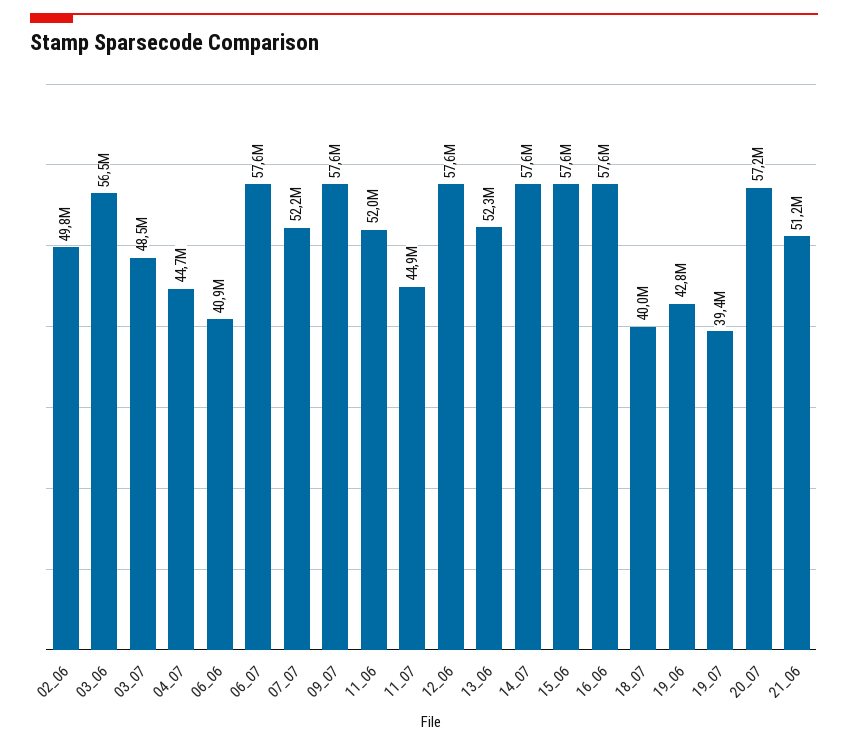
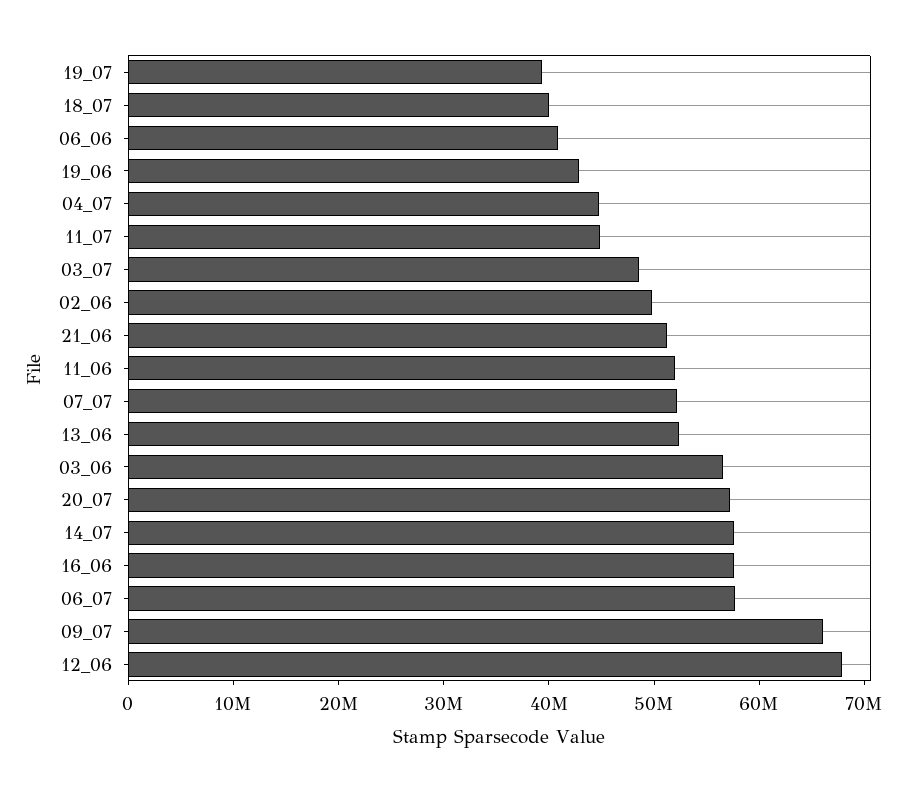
09_07: 57600000 -> 66000000
12_06: 57600000 -> 68000000
15_06: 57600000 -> none

